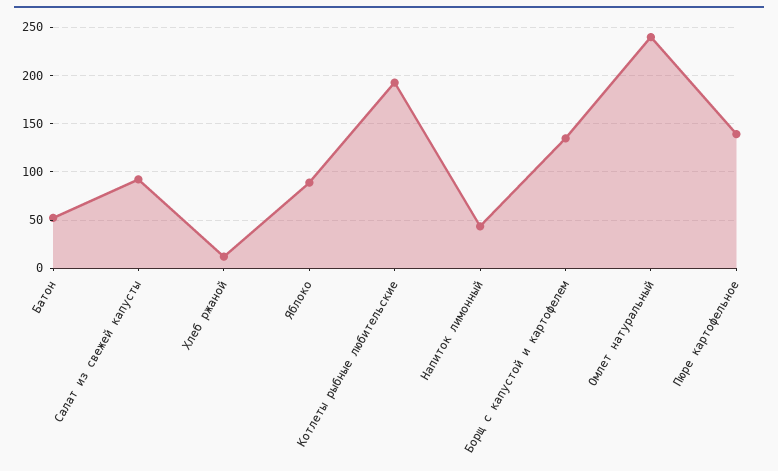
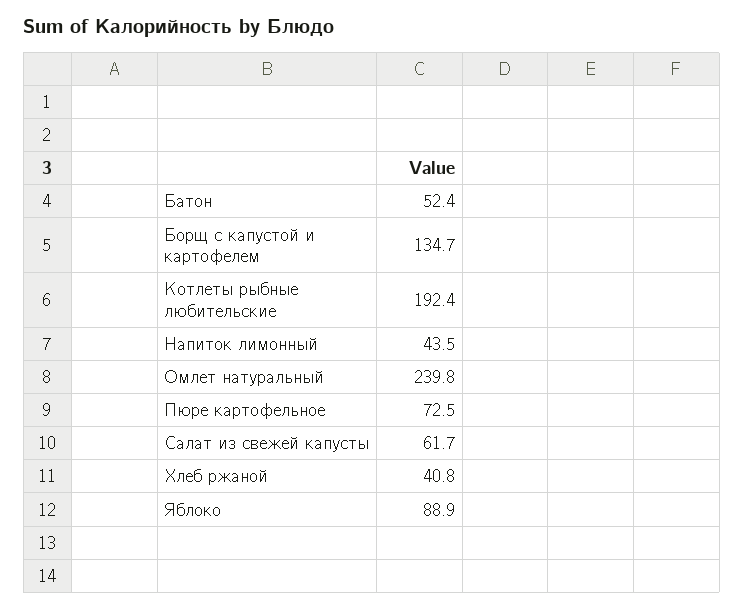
Салат из свежей капусты: 90 -> 61.7
Хлеб ржаной: 10 -> 40.8
Пюре картофельное: 140 -> 72.5

